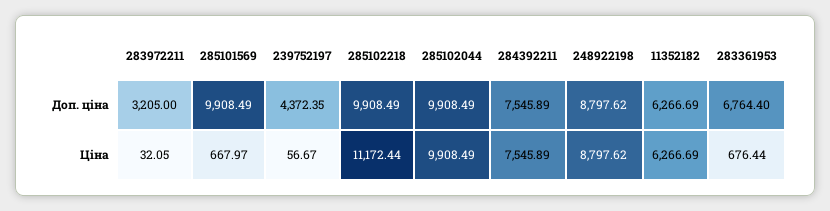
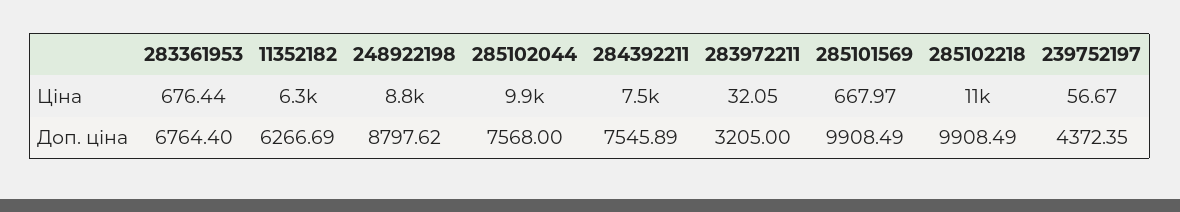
285102044, Доп. ціна: 9908.49 -> 7568

